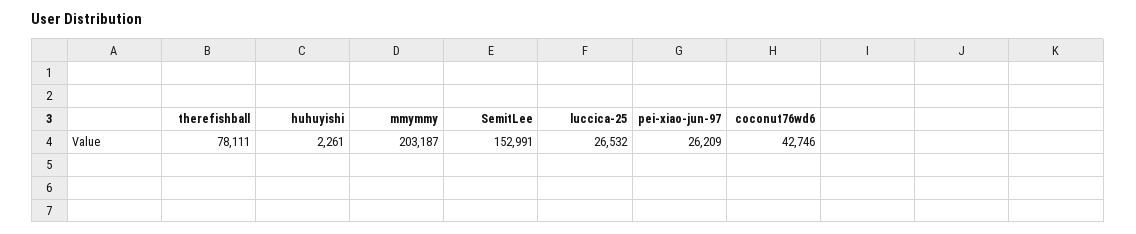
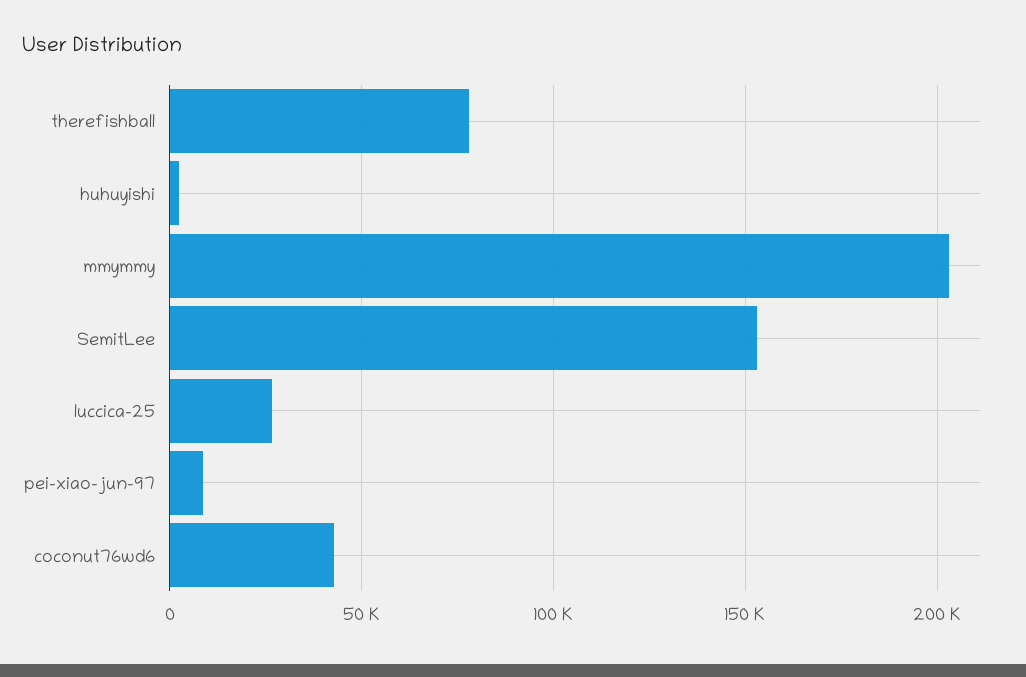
pei-xiao-jun-97: 26209 -> 10000

